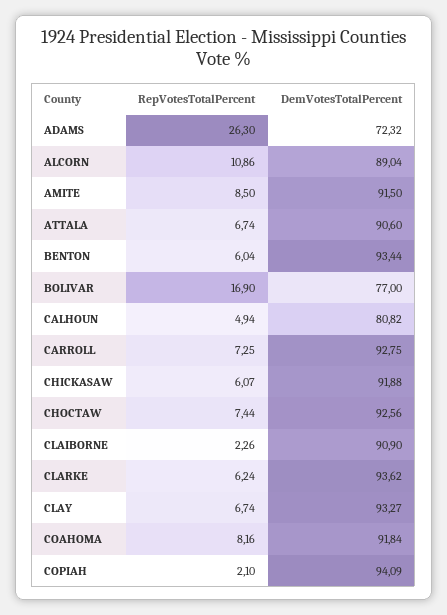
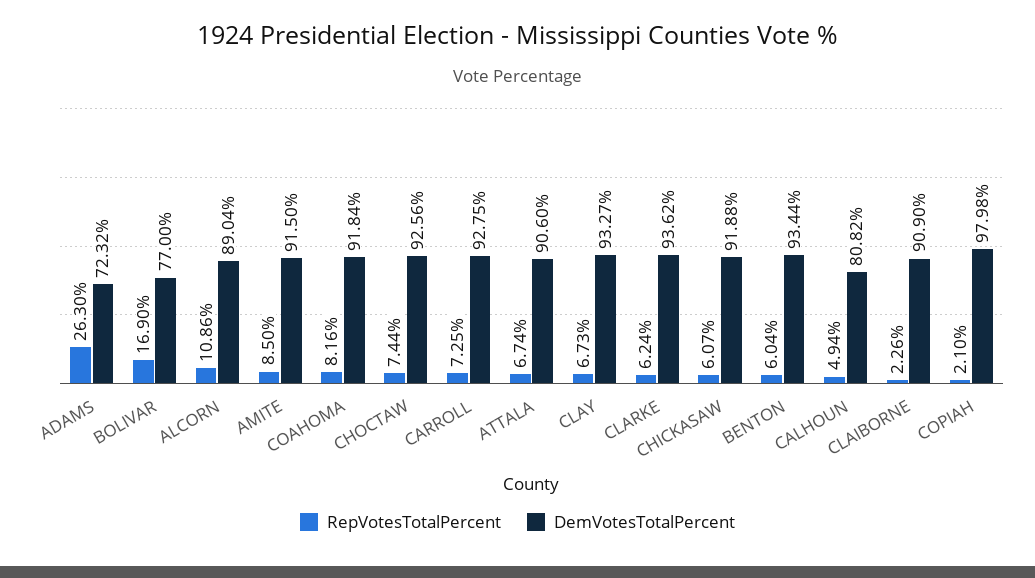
RepVotesTotalPercent, CLAY: 6.74 -> 6.73
DemVotesTotalPercent, COPIAH: 94.09 -> 97.98

